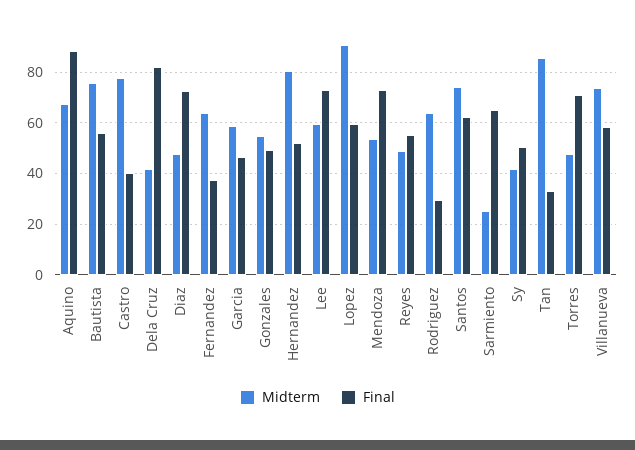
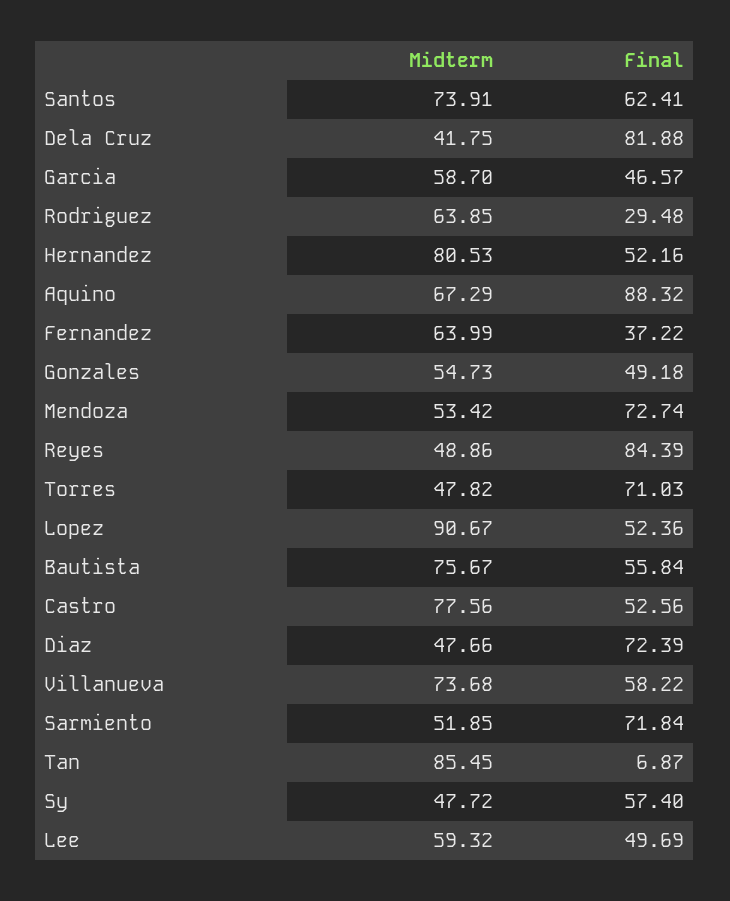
Final, Castro: 40 -> 52.56
Final, Lee: 72.5 -> 49.69
Final, Lopez: 60 -> 52.36
Final, Reyes: 55 -> 84.39
Midterm, Sarmiento: 25 -> 51.85
Final, Sarmiento: 65 -> 71.84
Midterm, Sy: 42.5 -> 47.72
Final, Sy: 50 -> 57.4
Final, Tan: 32.5 -> 6.87

